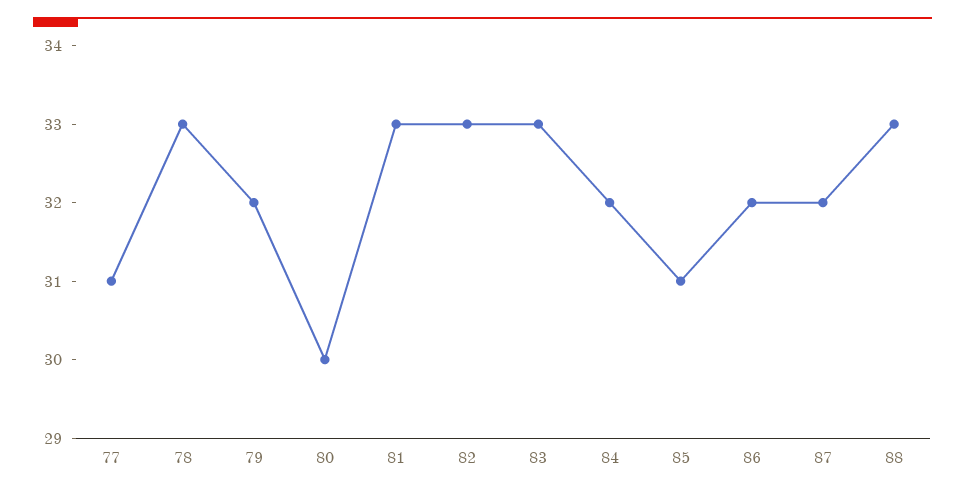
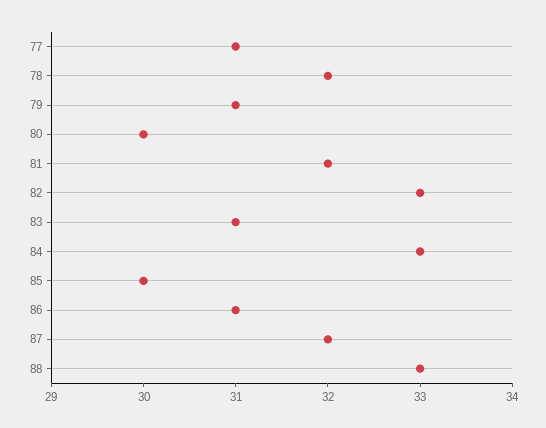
78: 33 -> 32
79: 32 -> 31
81: 33 -> 32
83: 33 -> 31
84: 32 -> 33
85: 31 -> 30
86: 32 -> 31

